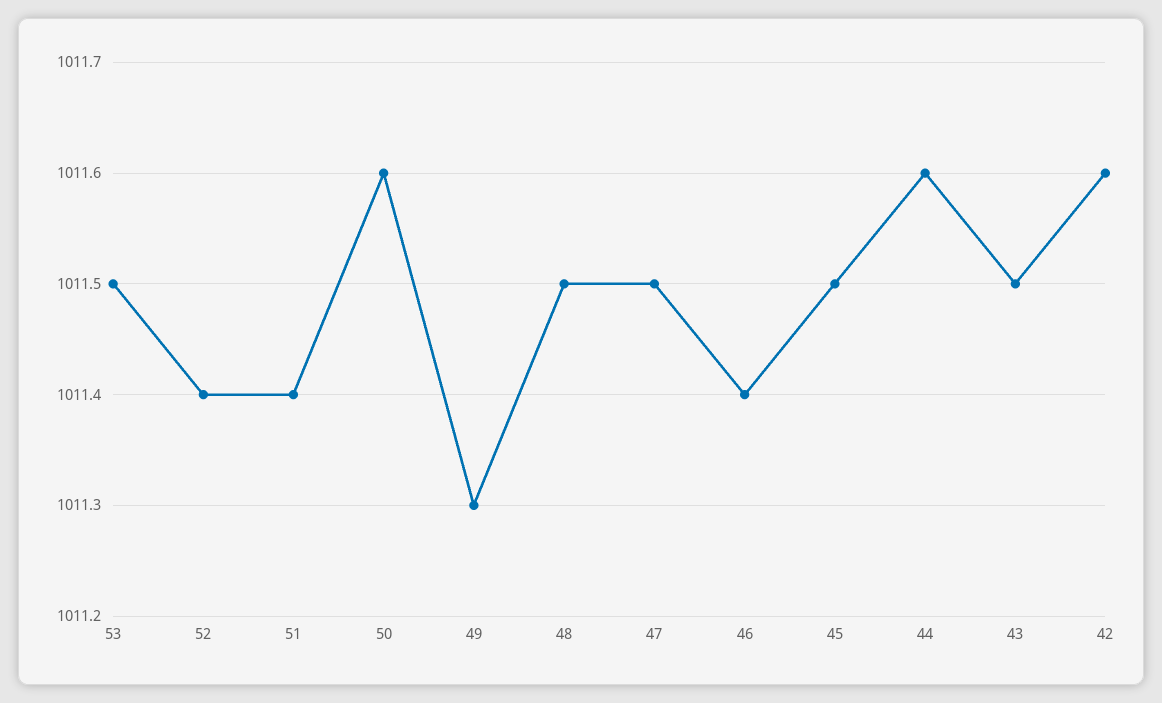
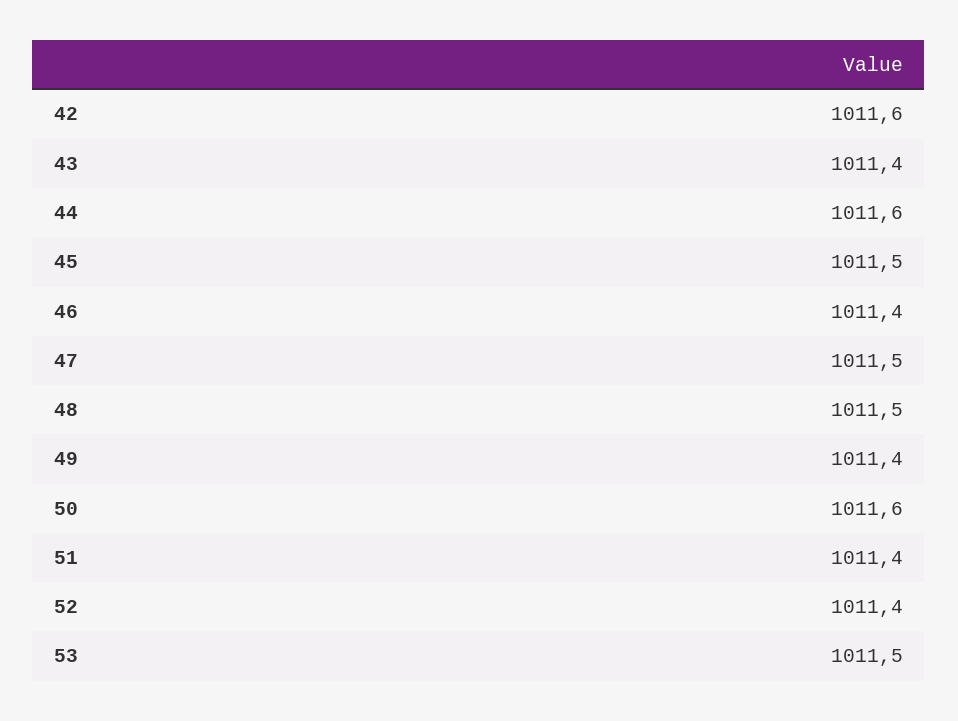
49: 1011.3 -> 1011.4
43: 1011.5 -> 1011.4

